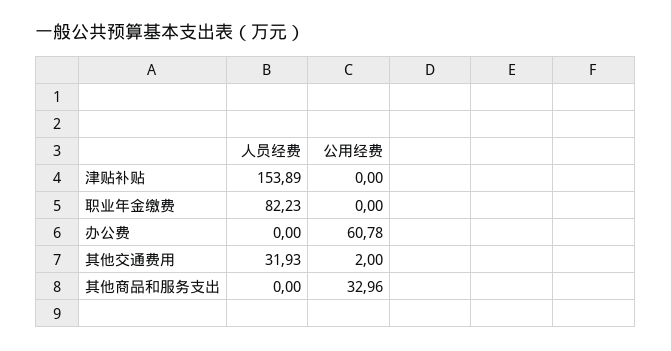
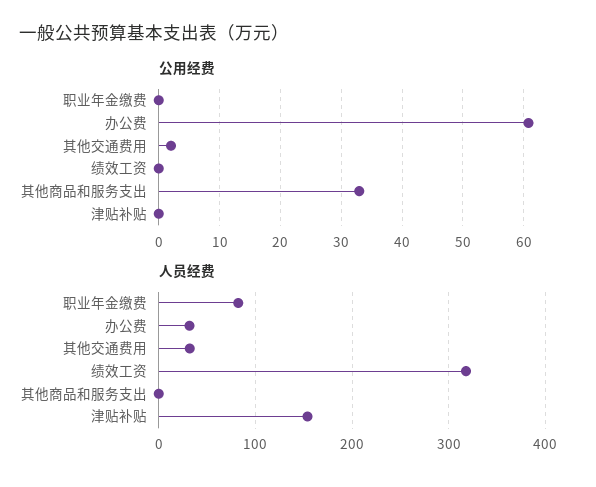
人员经费, 办公费: 0 -> 30
公用经费, 绩效工资: none -> 0
人员经费, 绩效工资: none -> 320

